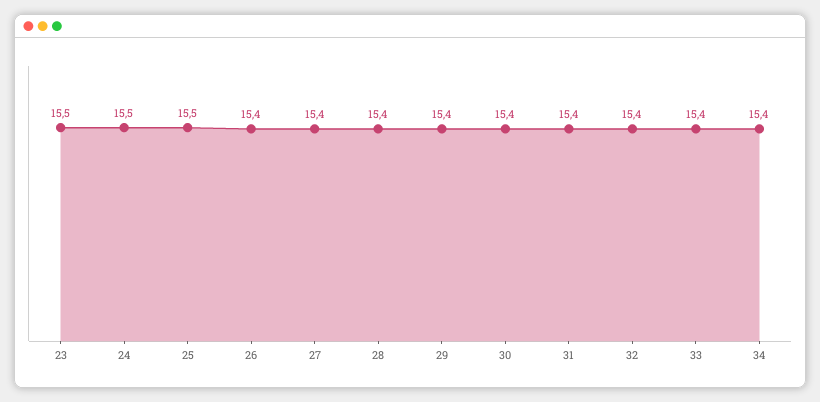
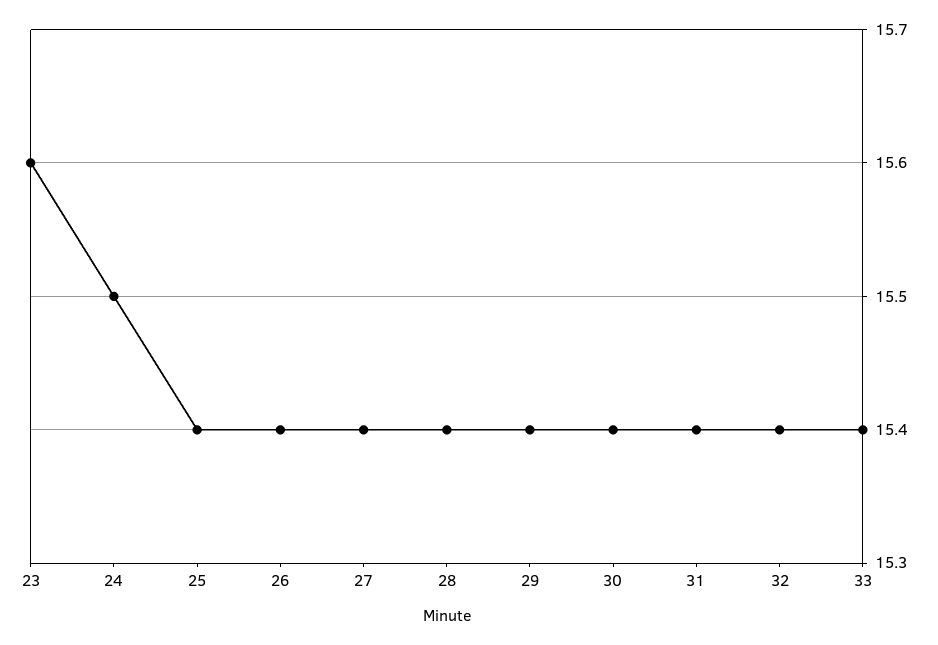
23: 15.5 -> 15.6
25: 15.5 -> 15.4
34: 15.4 -> none

